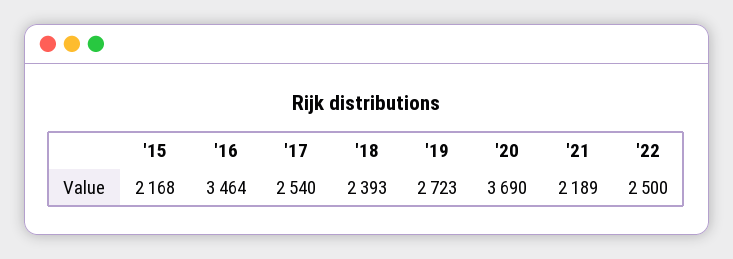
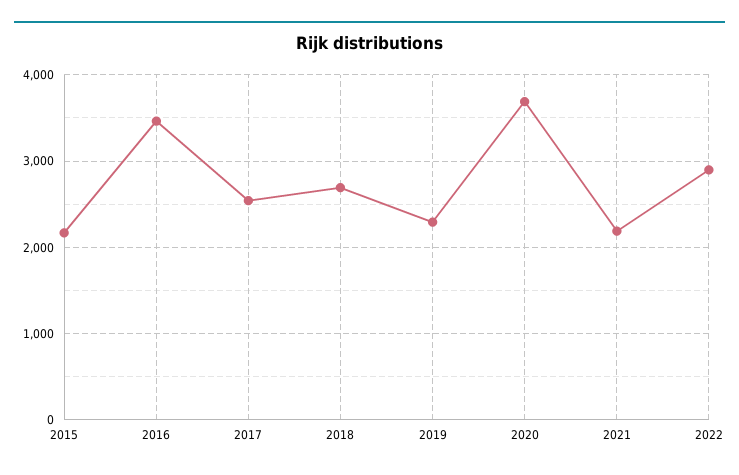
'18: 2393 -> 2700
'19: 2723 -> 2300
'22: 2500 -> 2900

